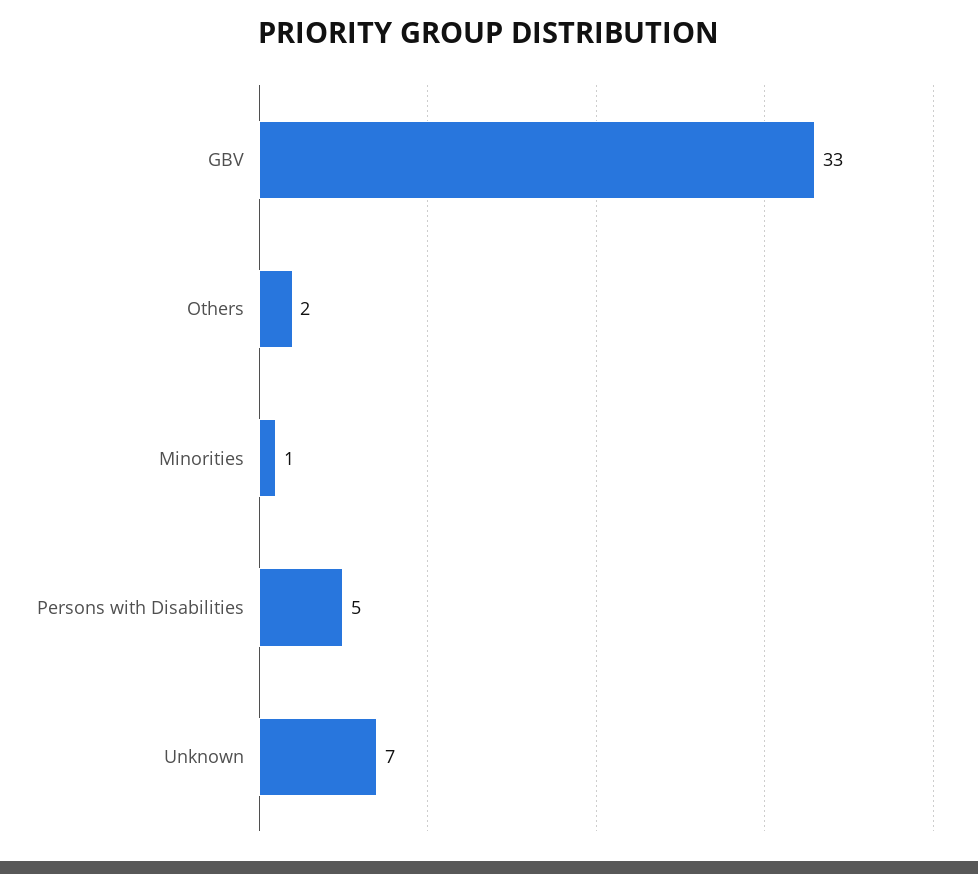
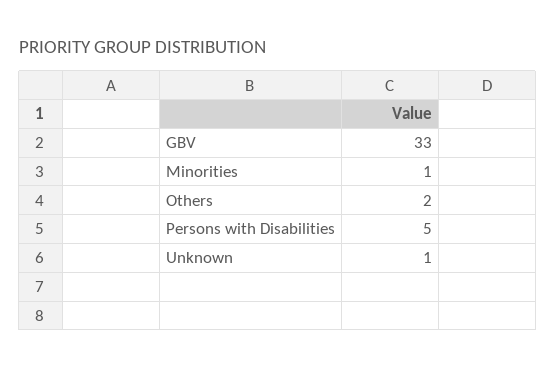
Unknown: 7 -> 1

